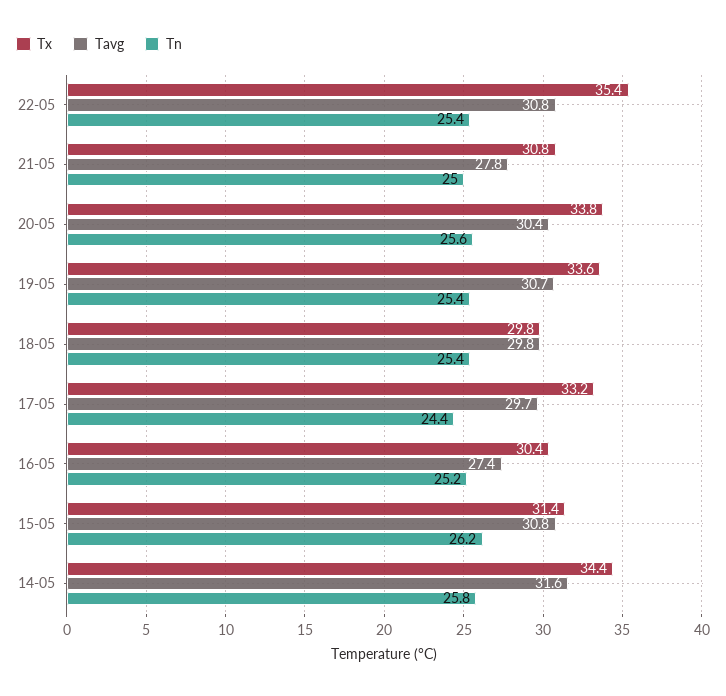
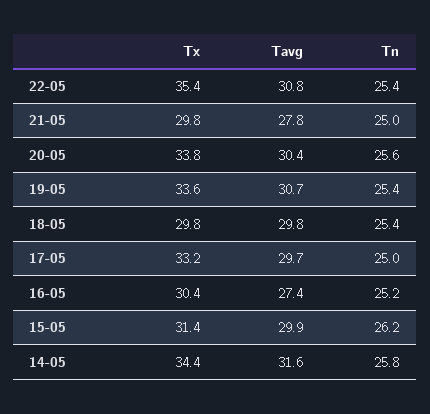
Tx, 21-05: 30.8 -> 29.8
Tn, 17-05: 24.4 -> 25
Tavg, 15-05: 30.8 -> 29.9

